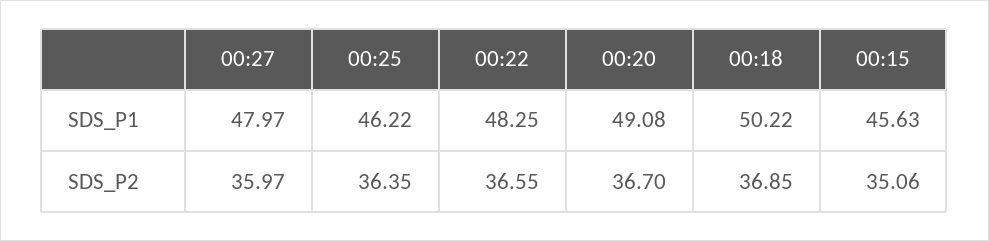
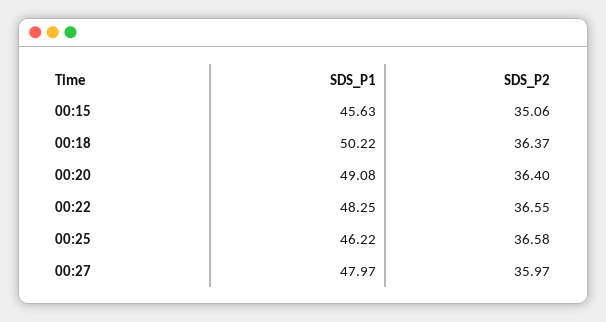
00:25, SDS_P2: 36.35 -> 36.58
00:20, SDS_P2: 36.7 -> 36.4
00:18, SDS_P2: 36.85 -> 36.37

